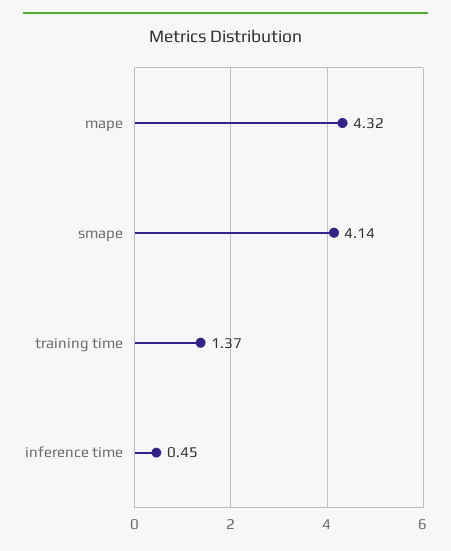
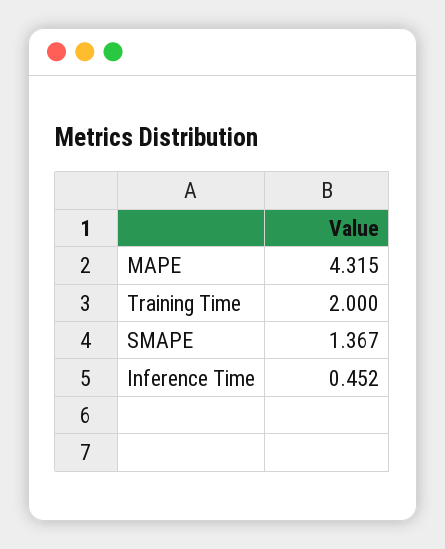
smape: 4.14 -> 1.367
training time: 1.37 -> 2

